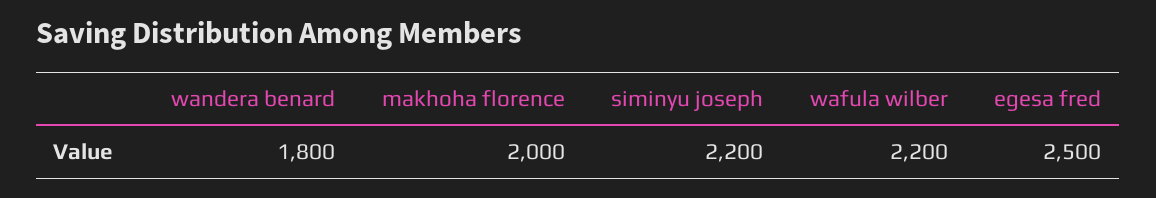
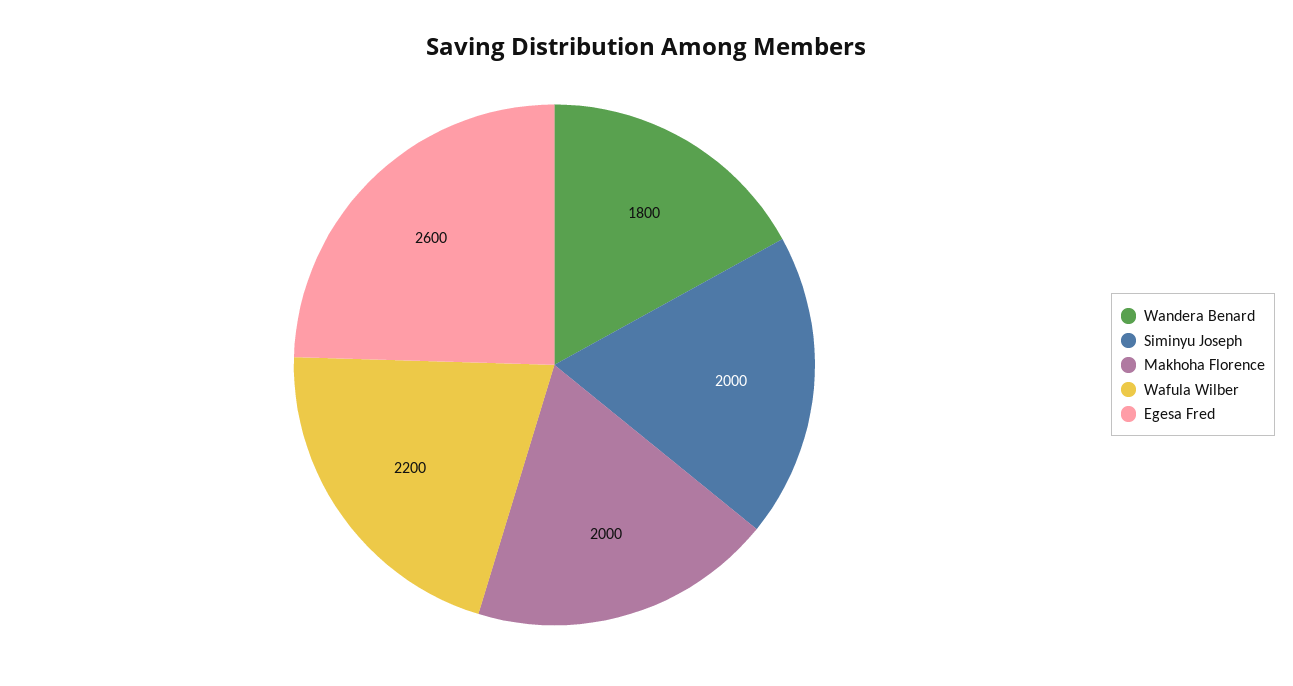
siminyu joseph: 2200 -> 2000
egesa fred: 2500 -> 2600

